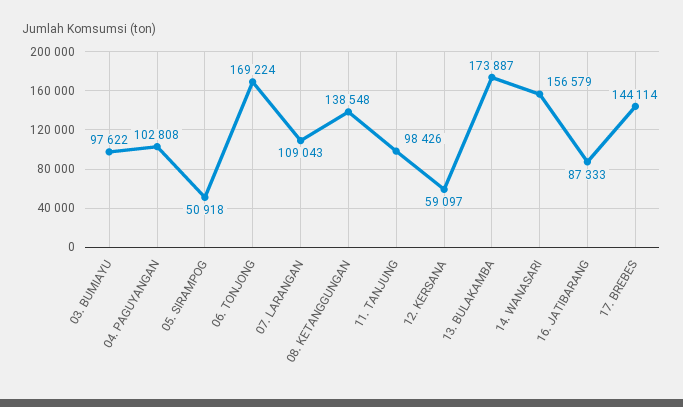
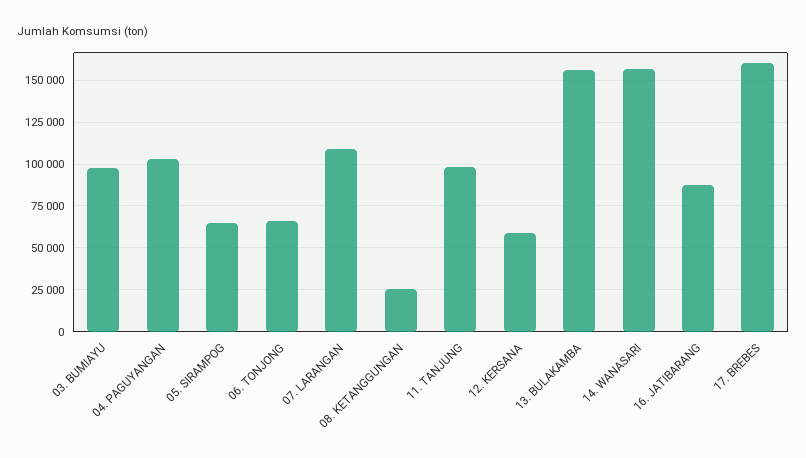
05. SIRAMPOG: 50918 -> 65000
06. TONJONG: 169224 -> 65000
08. KETANGGUNGAN: 138548 -> 25000
13. BULAKAMBA: 173887 -> 155000
17. BREBES: 144114 -> 160000

